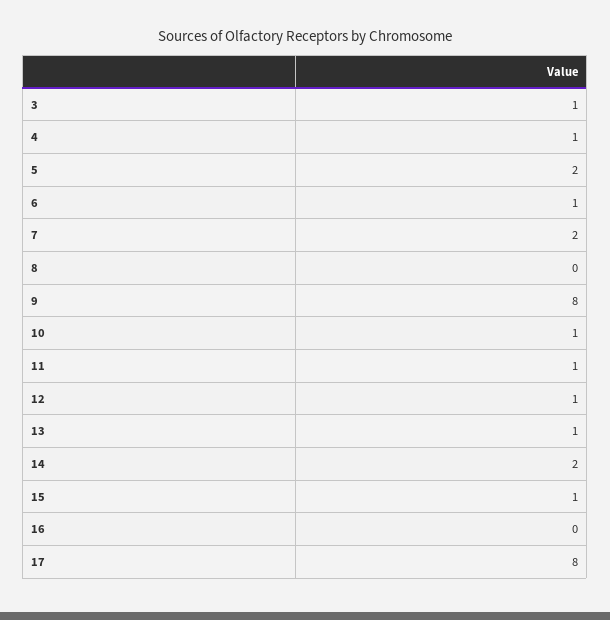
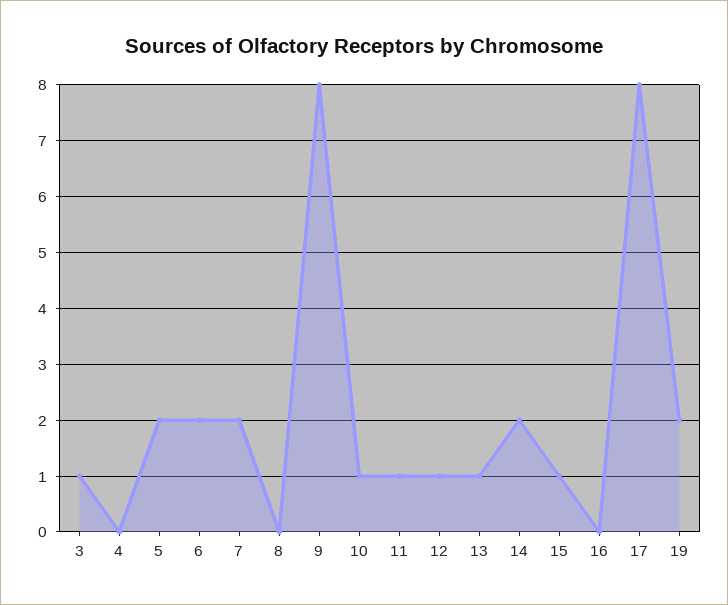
4: 1 -> 0
6: 1 -> 2
19: none -> 2

